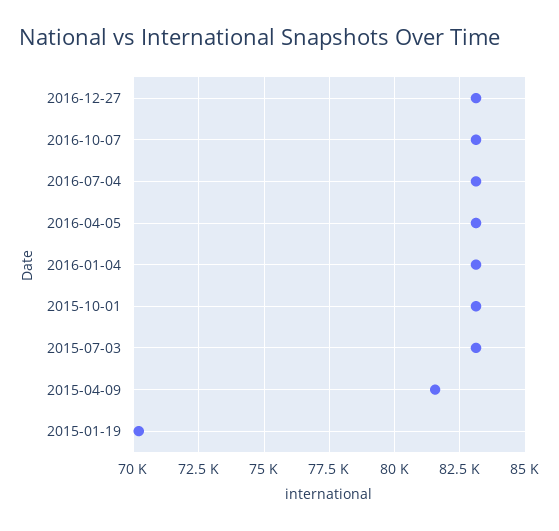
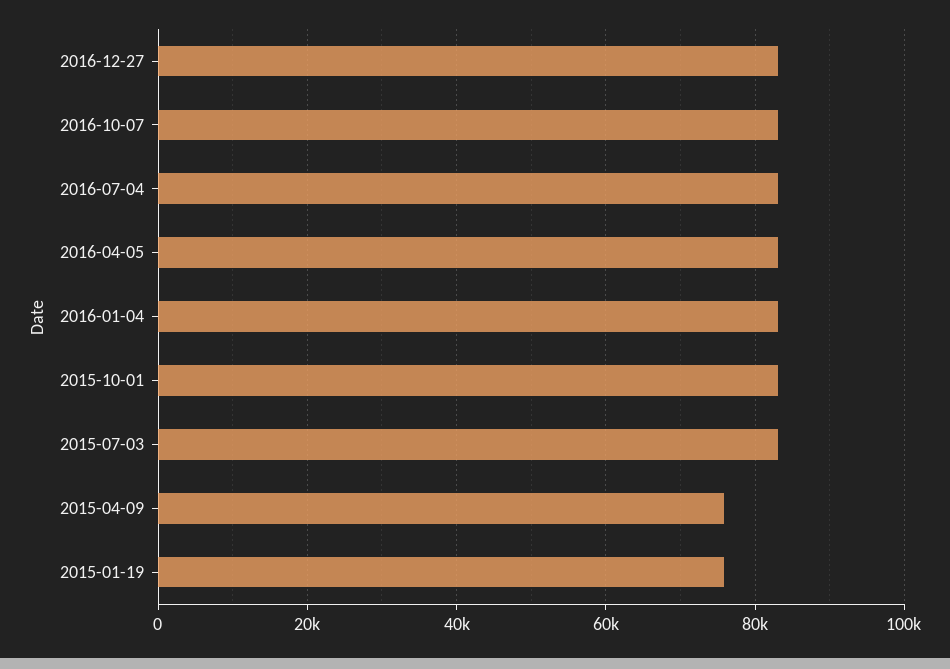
2015-04-09: 81500 -> 76000
2015-01-19: 70250 -> 76000

